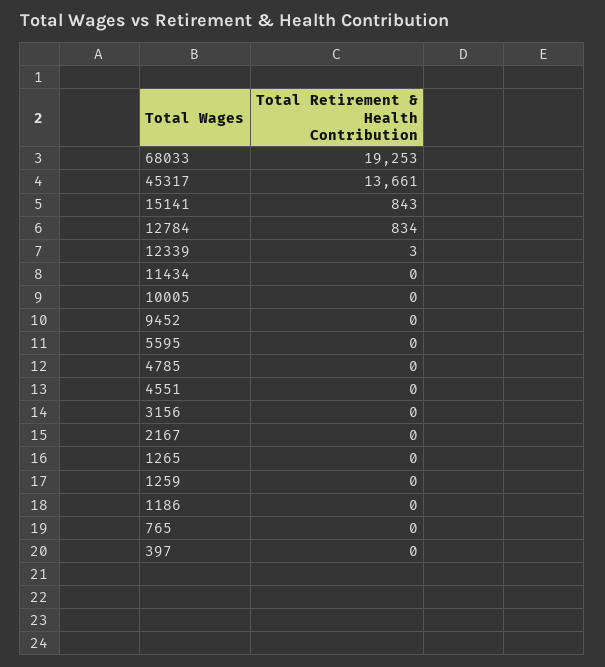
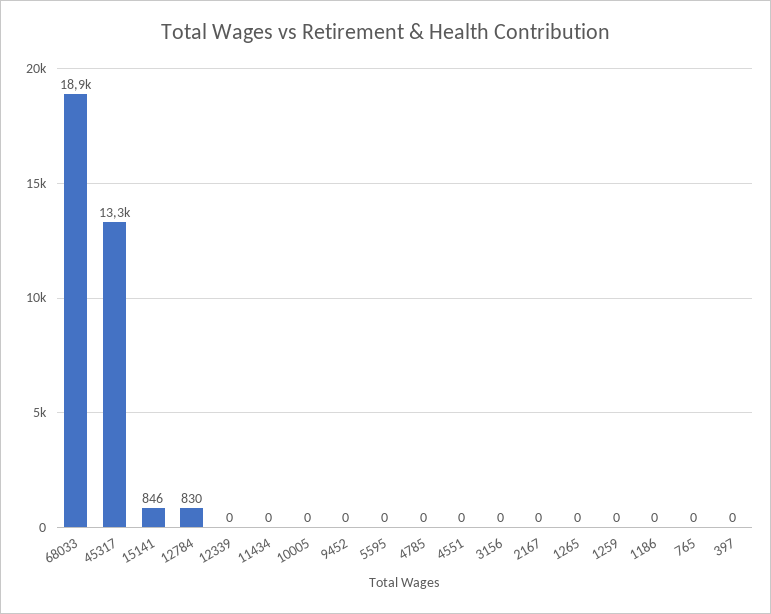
68033: 19253 -> 18900
45317: 13661 -> 13300
15141: 843 -> 846
12784: 834 -> 830
12339: 3 -> 0

